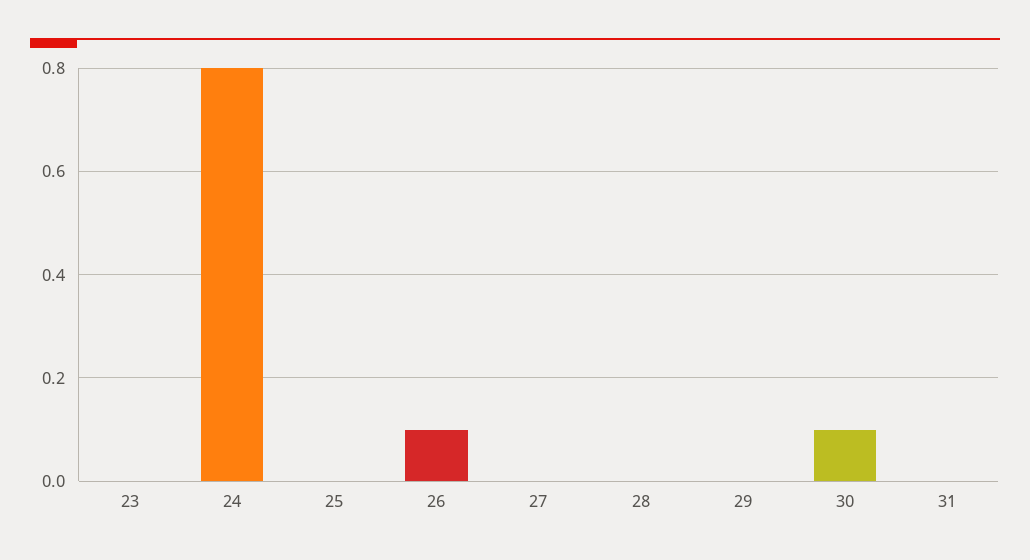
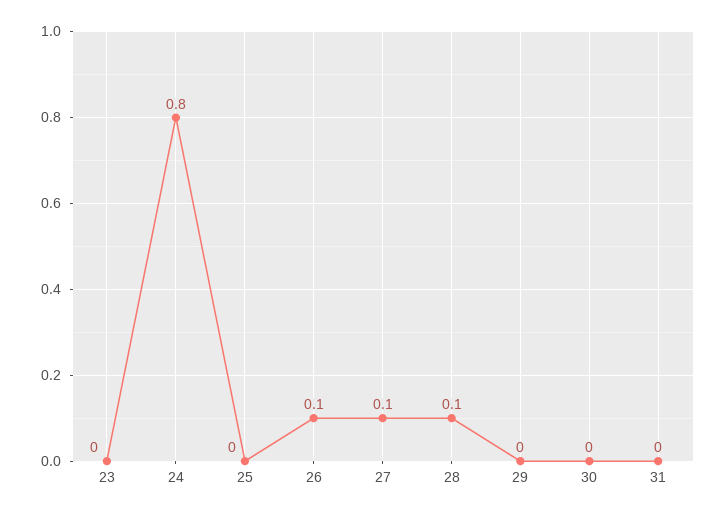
27: 0 -> 0.1
28: 0 -> 0.1
30: 0.1 -> 0

